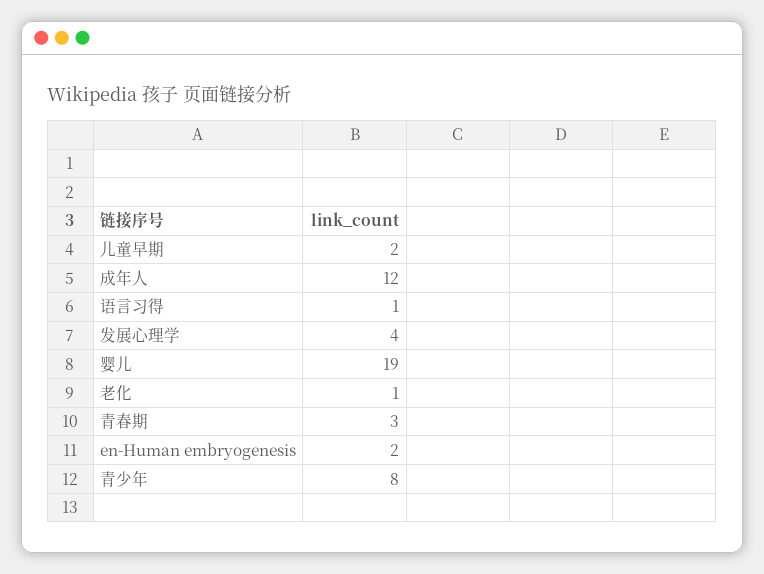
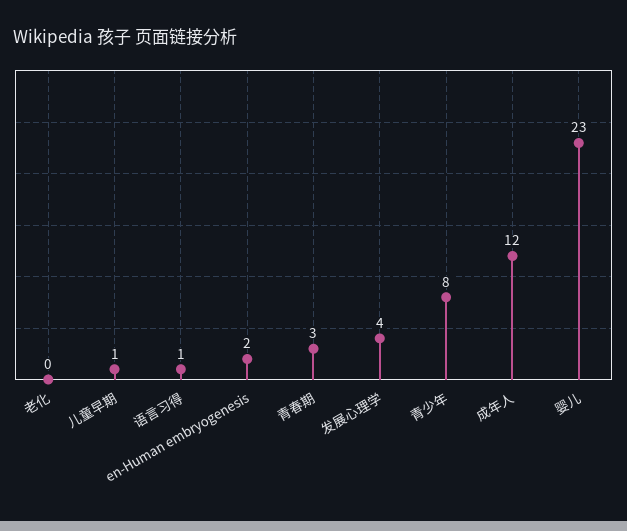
儿童早期: 2 -> 1
婴儿: 19 -> 23
老化: 1 -> 0

